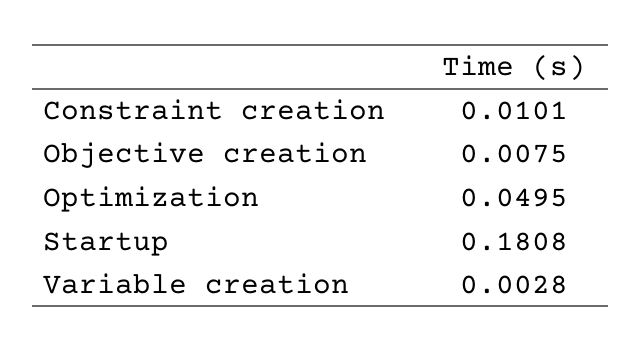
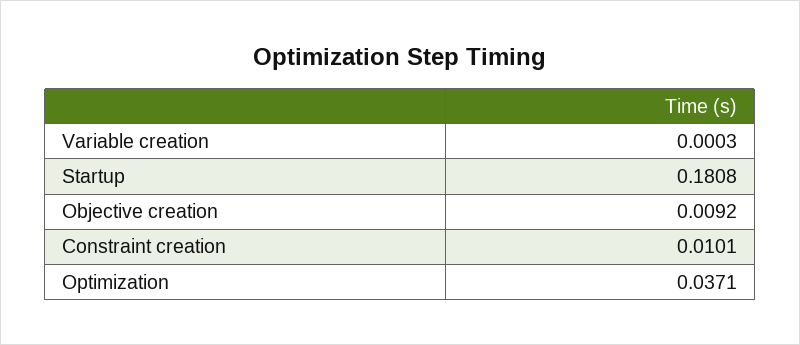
Objective creation: 0.0075 -> 0.0092
Optimization: 0.0495 -> 0.0371
Variable creation: 0.0028 -> 0.0003

